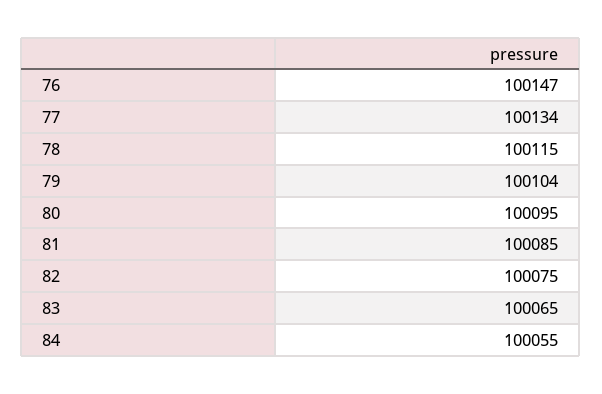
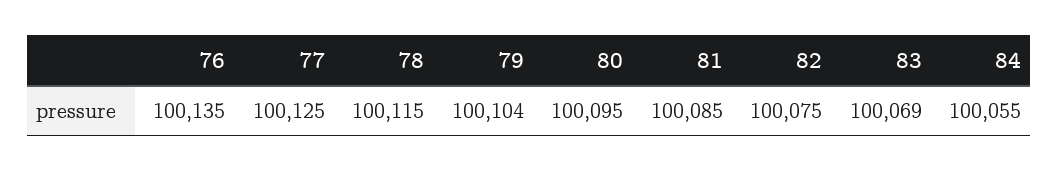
76: 100147 -> 100135
77: 100134 -> 100125
83: 100065 -> 100069

